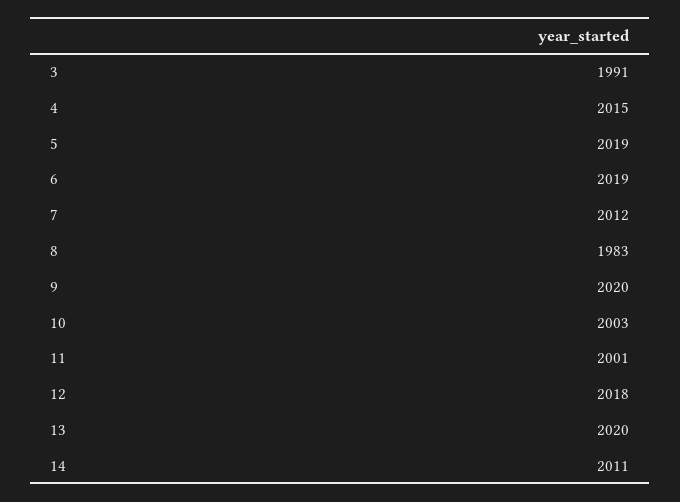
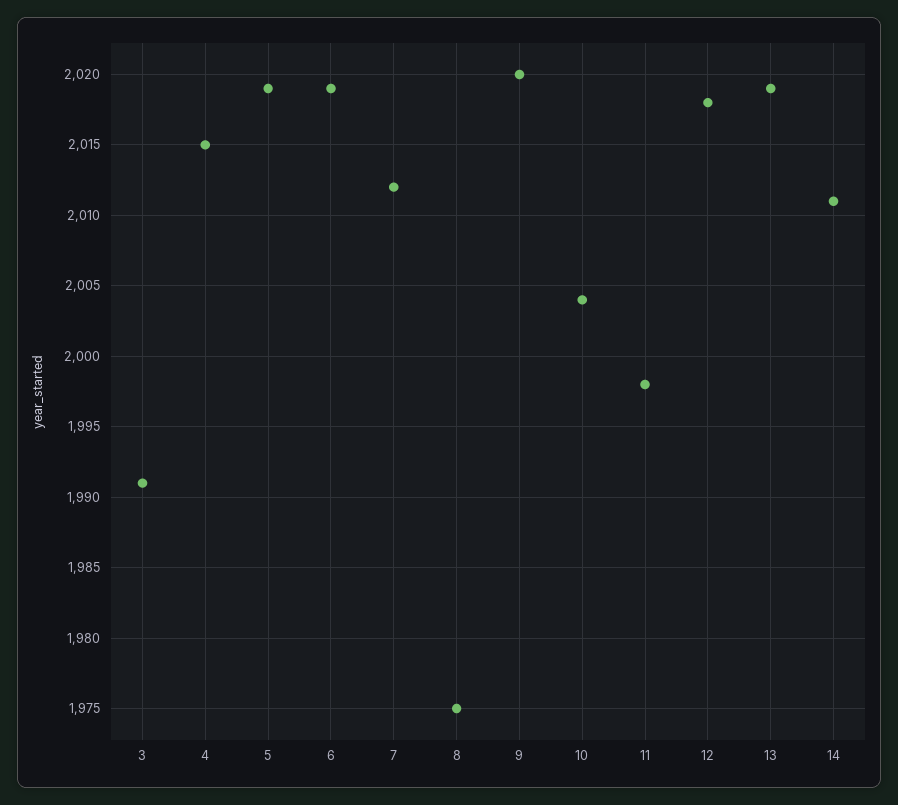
8: 1983 -> 1975
10: 2003 -> 2004
11: 2001 -> 1998
13: 2020 -> 2019

